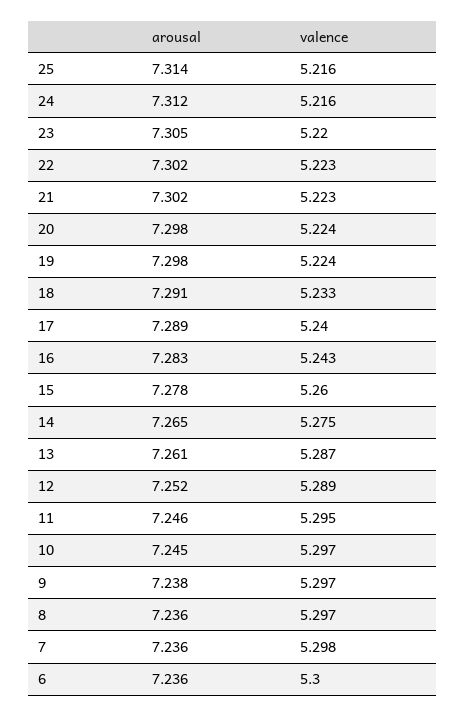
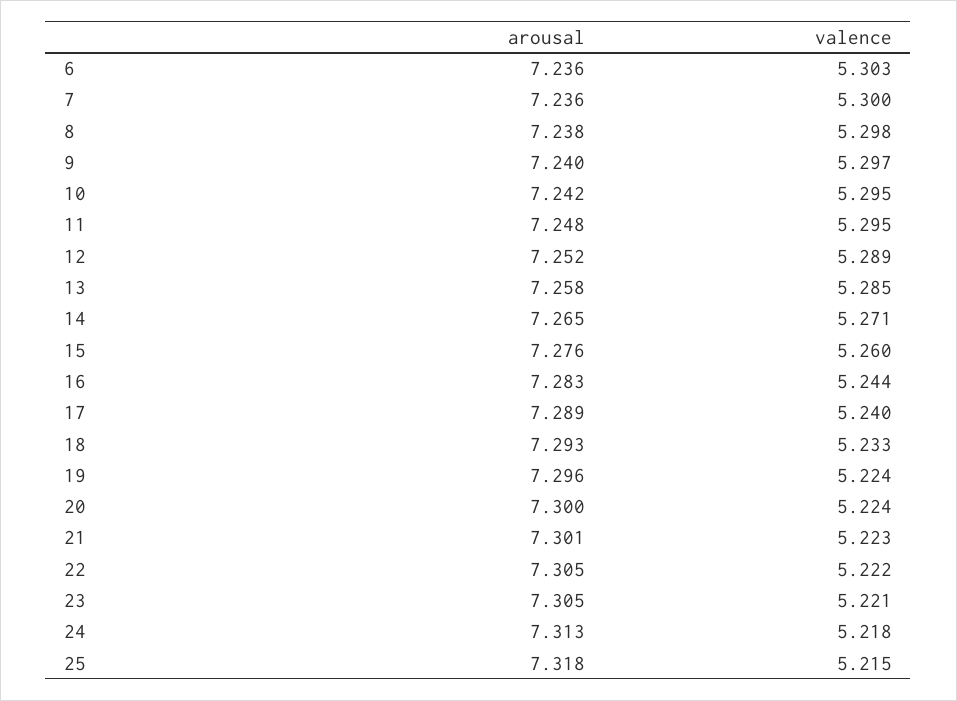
arousal, 25: 7.314 -> 7.318
valence, 25: 5.216 -> 5.215
arousal, 24: 7.312 -> 7.313
valence, 24: 5.216 -> 5.218
valence, 23: 5.22 -> 5.221
arousal, 22: 7.302 -> 7.305
valence, 22: 5.223 -> 5.222
arousal, 21: 7.302 -> 7.301
arousal, 20: 7.298 -> 7.3
arousal, 19: 7.298 -> 7.296
arousal, 18: 7.291 -> 7.293
valence, 16: 5.243 -> 5.244
arousal, 15: 7.278 -> 7.276
valence, 14: 5.275 -> 5.271
arousal, 13: 7.261 -> 7.258
valence, 13: 5.287 -> 5.285
arousal, 11: 7.246 -> 7.248
arousal, 10: 7.245 -> 7.242
valence, 10: 5.297 -> 5.295
arousal, 9: 7.238 -> 7.24
arousal, 8: 7.236 -> 7.238
valence, 8: 5.297 -> 5.298
valence, 7: 5.298 -> 5.3
valence, 6: 5.3 -> 5.303

